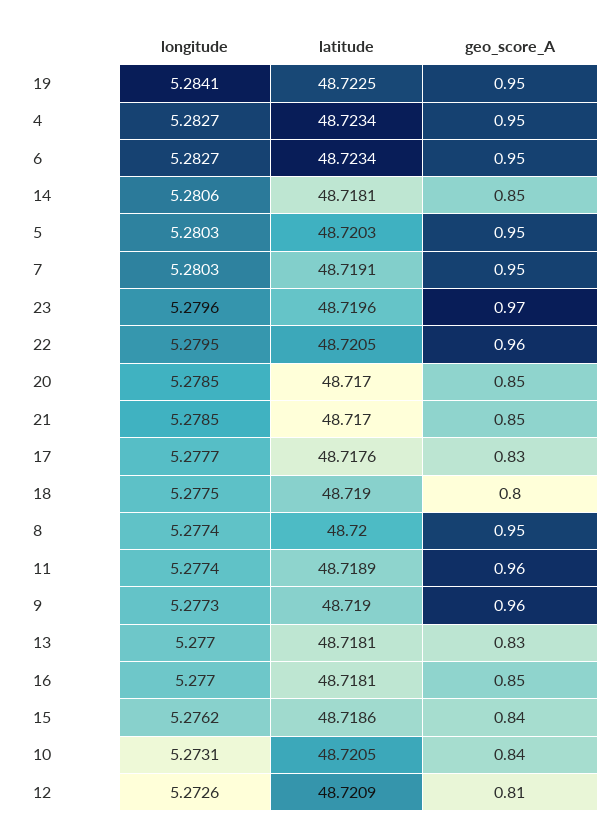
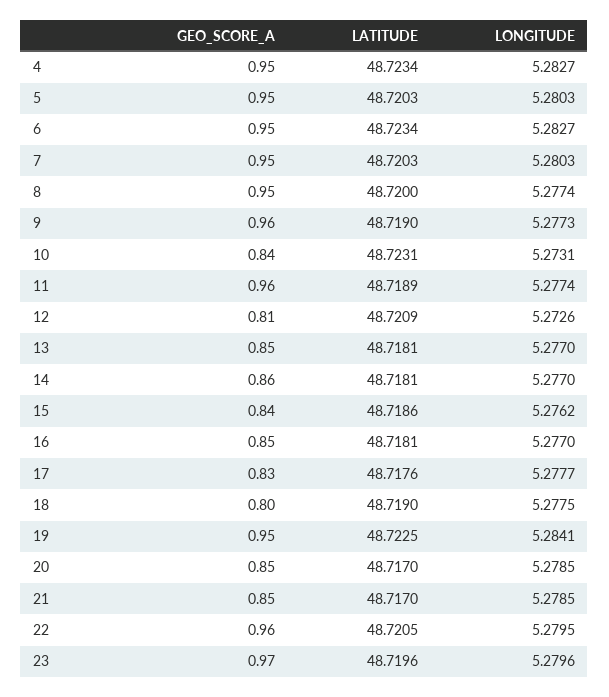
longitude, 14: 5.2806 -> 5.277
geo_score_A, 14: 0.85 -> 0.86
latitude, 7: 48.7191 -> 48.7203
geo_score_A, 13: 0.83 -> 0.85
latitude, 10: 48.7205 -> 48.7231

